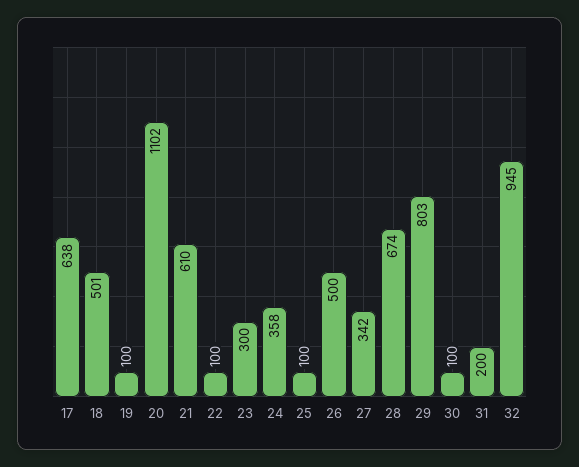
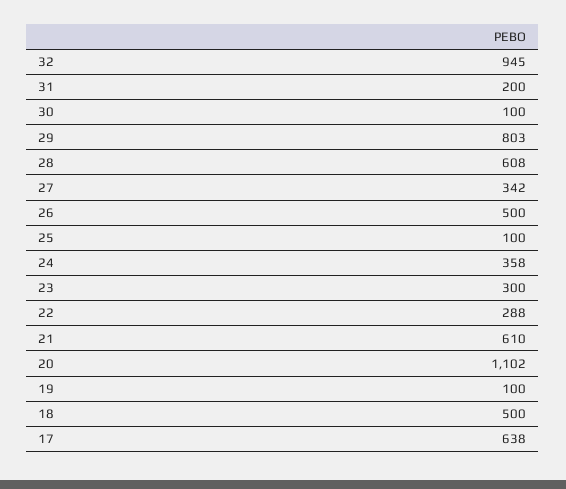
18: 501 -> 500
22: 100 -> 288
28: 674 -> 608

